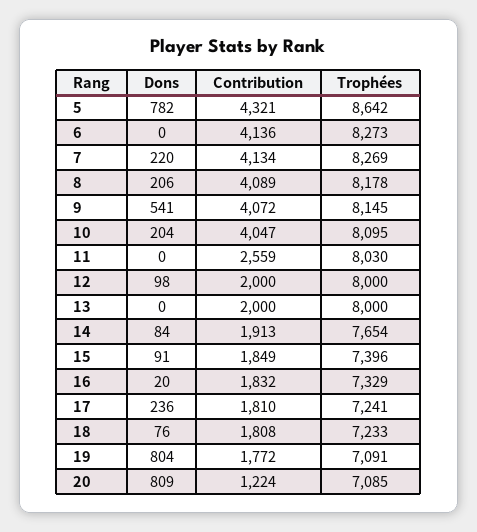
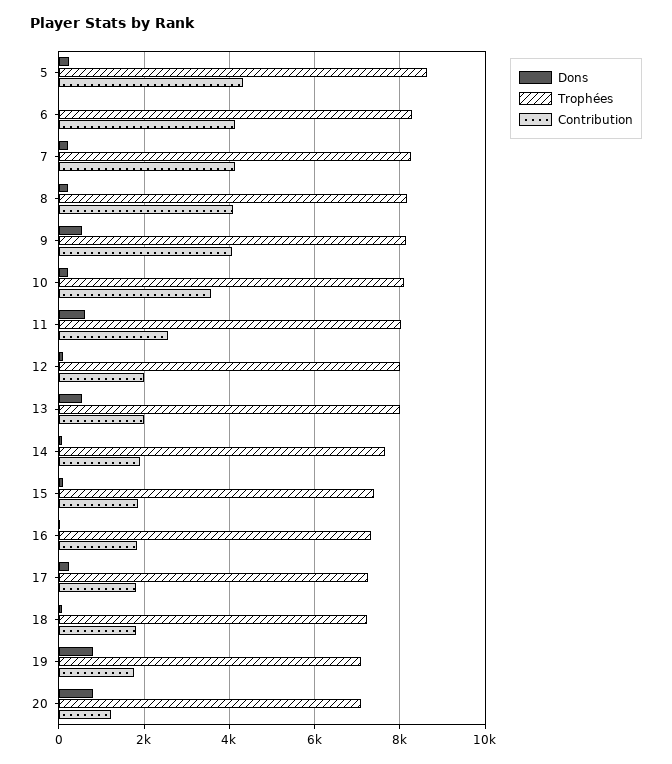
Dons, 5: 782 -> 200
Contribution, 10: 4047 -> 3600
Dons, 11: 0 -> 600
Dons, 13: 0 -> 600

